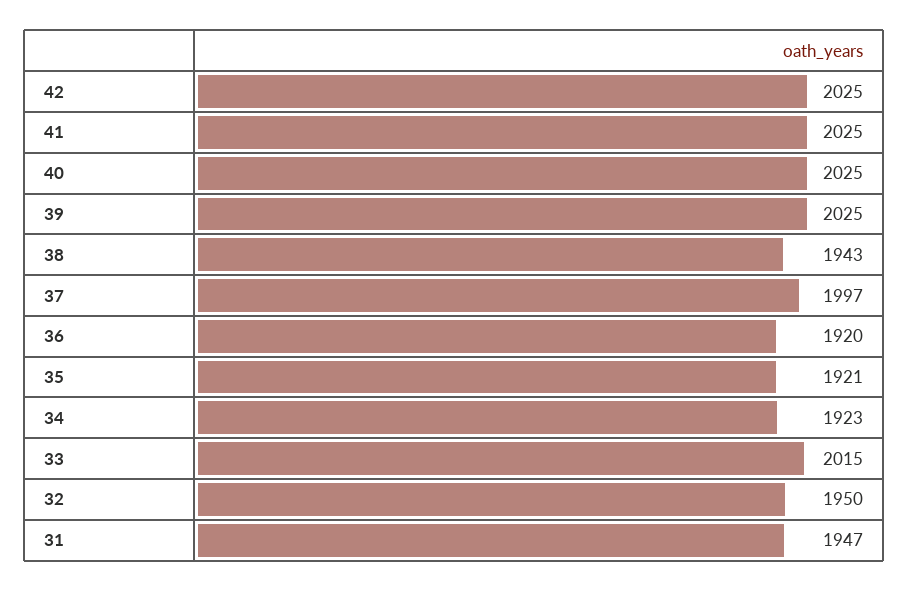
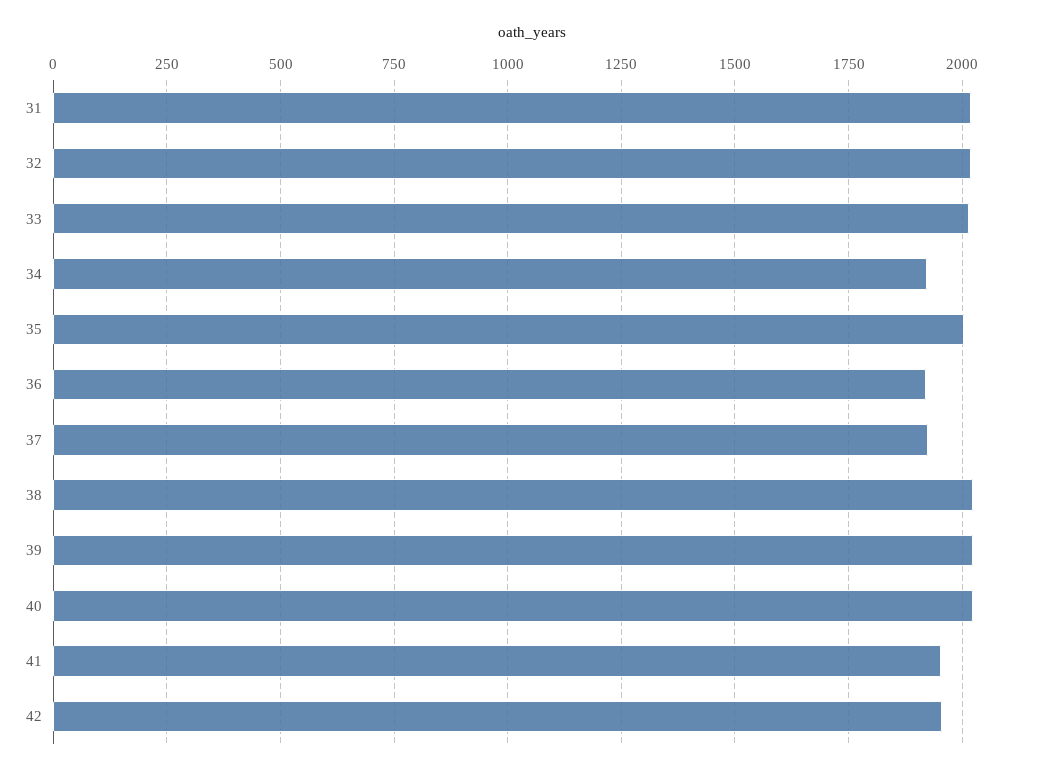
42: 2025 -> 1950
41: 2025 -> 1950
38: 1943 -> 2025
37: 1997 -> 1925
35: 1921 -> 2000
32: 1950 -> 2025
31: 1947 -> 2025

